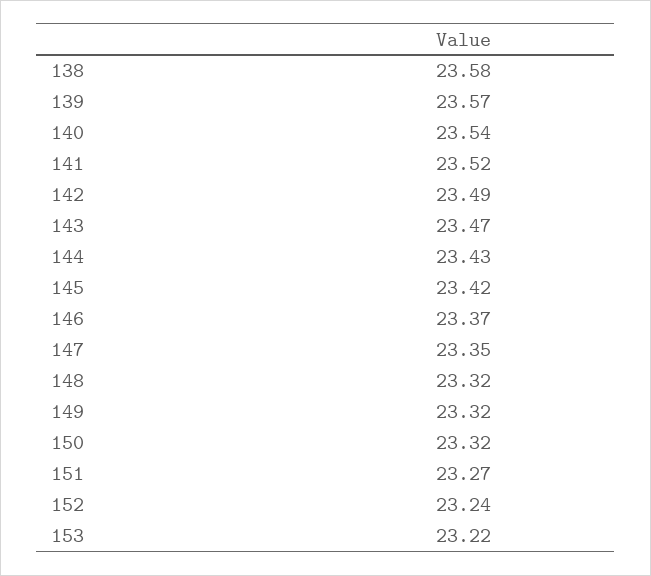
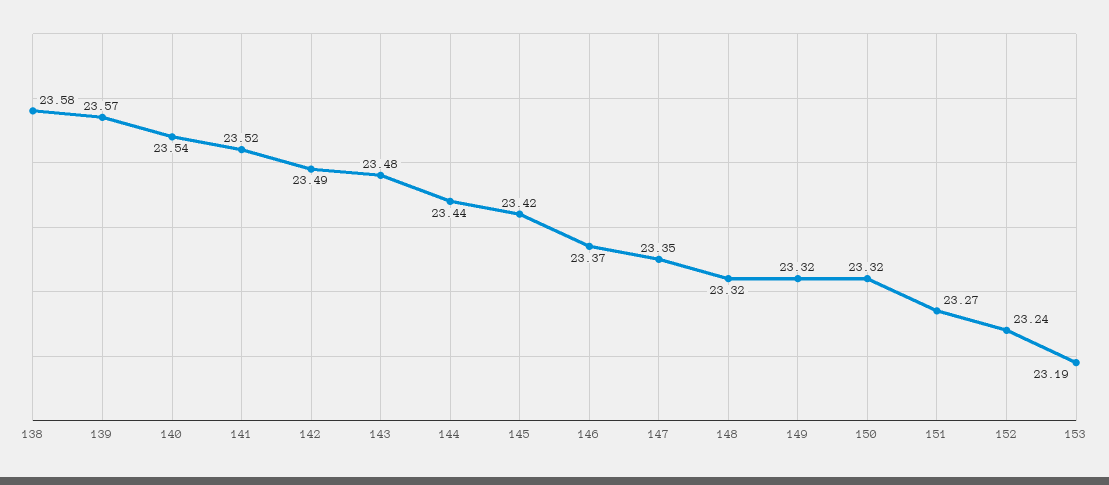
143: 23.47 -> 23.48
144: 23.43 -> 23.44
153: 23.22 -> 23.19

